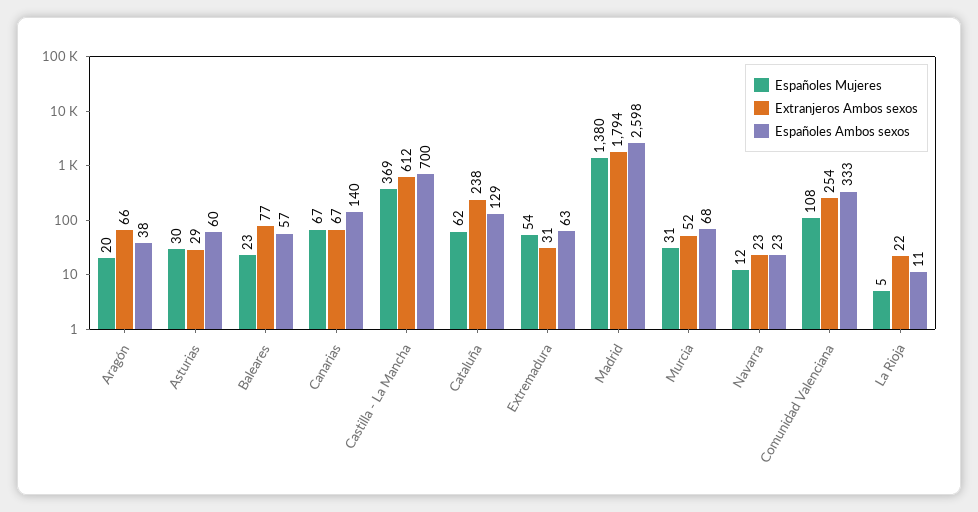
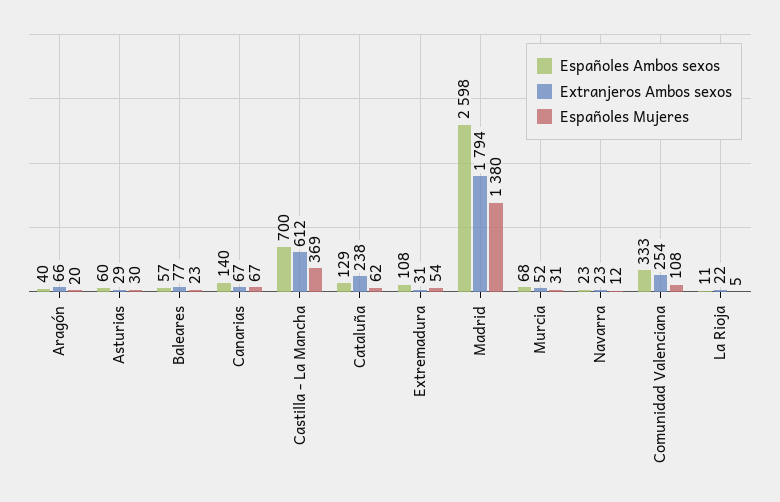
Españoles Ambos sexos, Aragón: 38 -> 40
Españoles Ambos sexos, Extremadura: 63 -> 108

